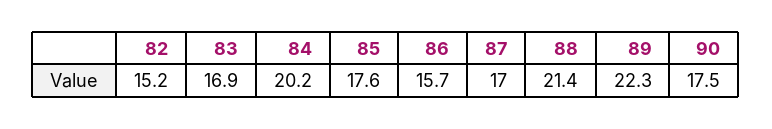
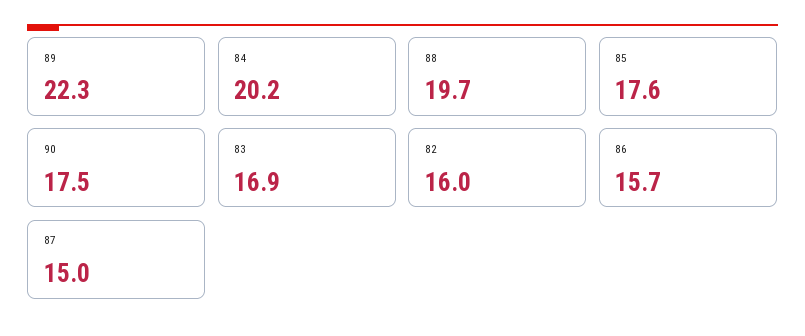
82: 15.2 -> 16
87: 17 -> 15
88: 21.4 -> 19.7

